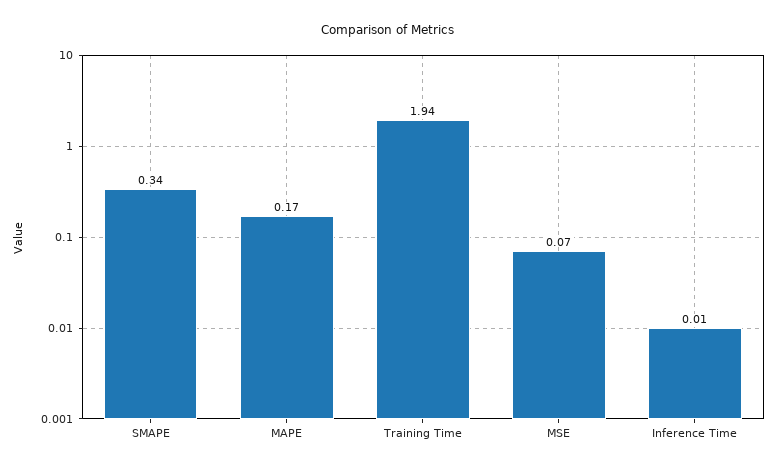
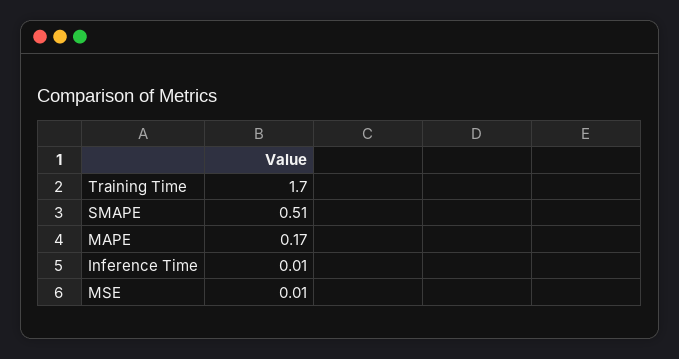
SMAPE: 0.34 -> 0.51
Training Time: 1.94 -> 1.7
MSE: 0.07 -> 0.01

